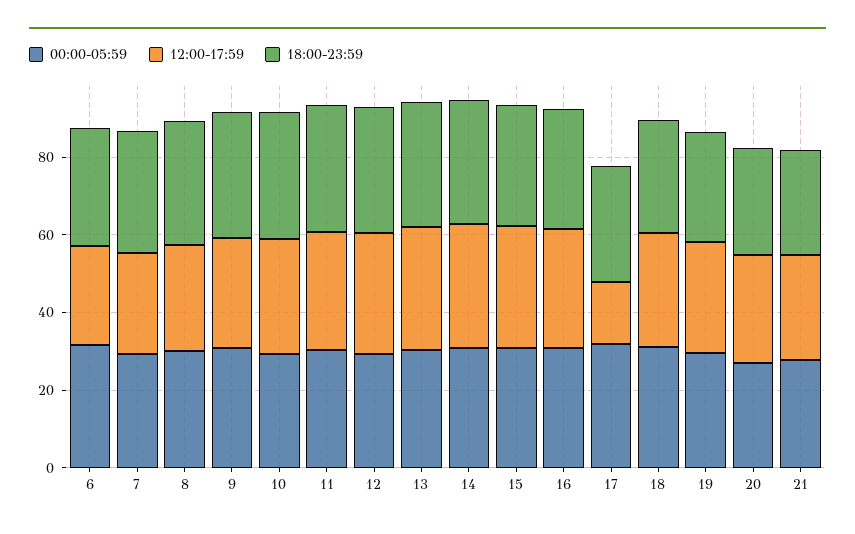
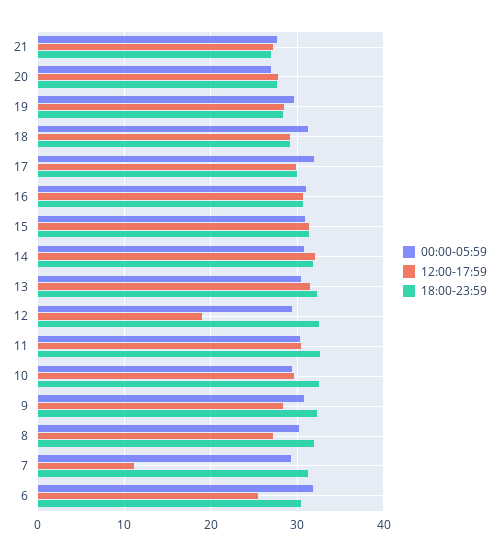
12:00-17:59, 7: 25 -> 11
12:00-17:59, 12: 30 -> 19
12:00-17:59, 17: 15 -> 30

